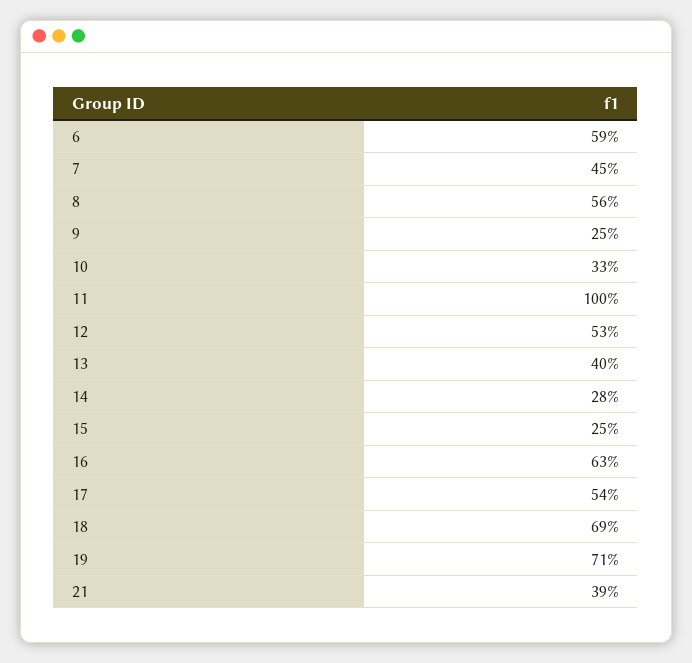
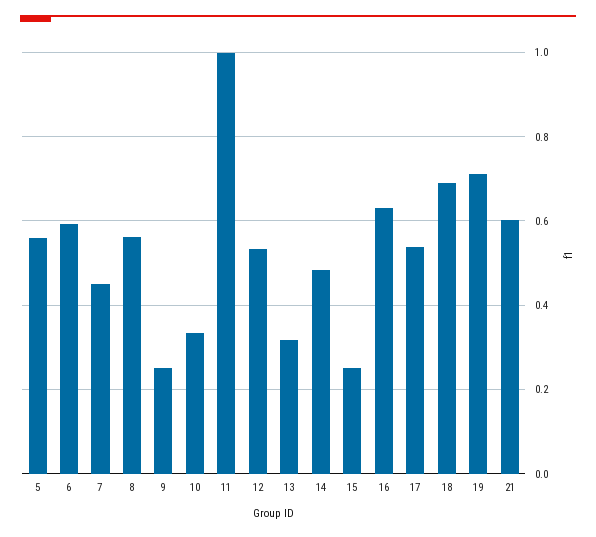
13: 0.4 -> 0.32
14: 0.28 -> 0.48
21: 0.39 -> 0.6
5: none -> 0.56

